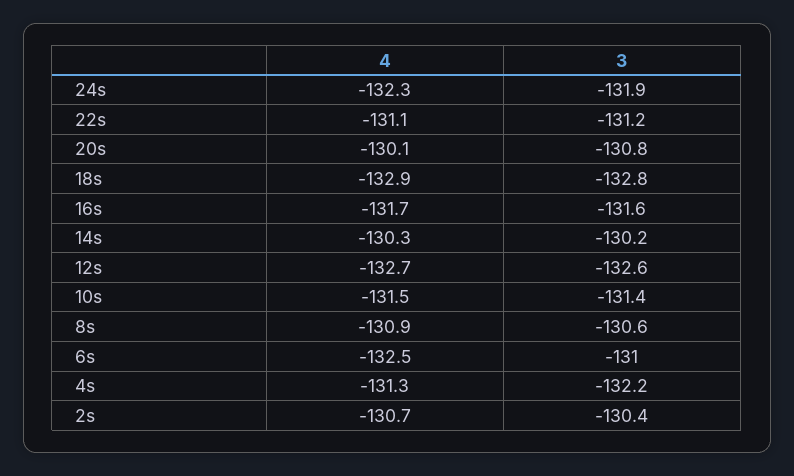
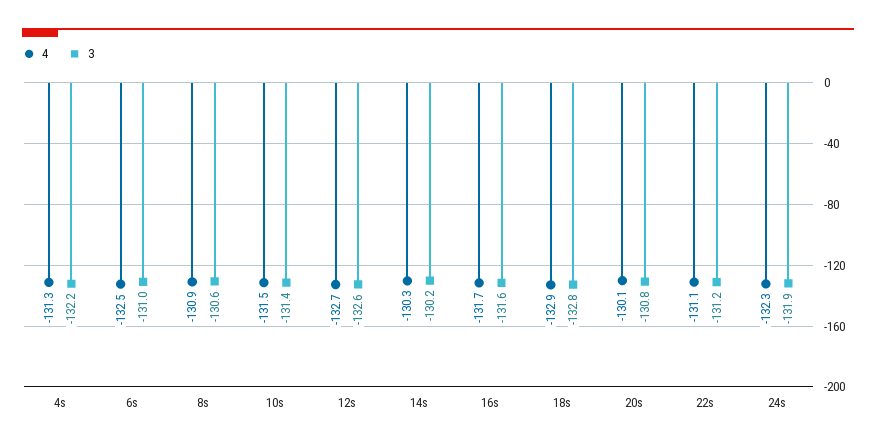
4, 2s: -130.7 -> none
3, 2s: -130.4 -> none

